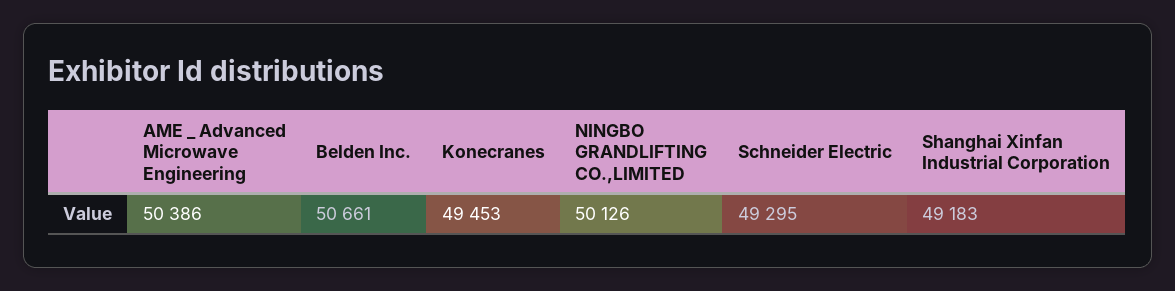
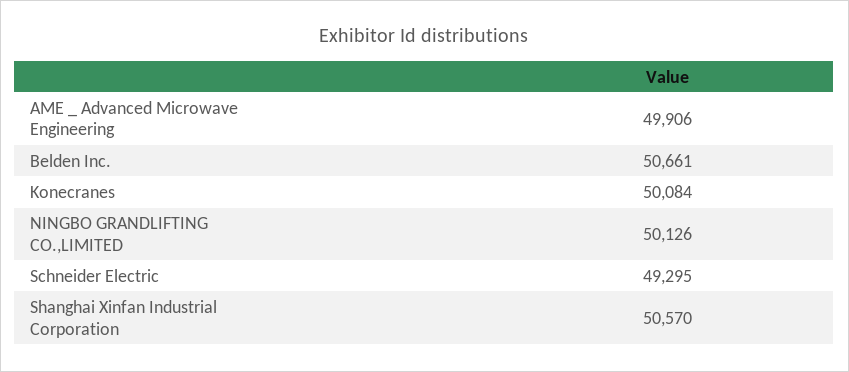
AME _ Advanced Microwave Engineering: 50386 -> 49906
Konecranes: 49453 -> 50084
Shanghai Xinfan Industrial Corporation: 49183 -> 50570

